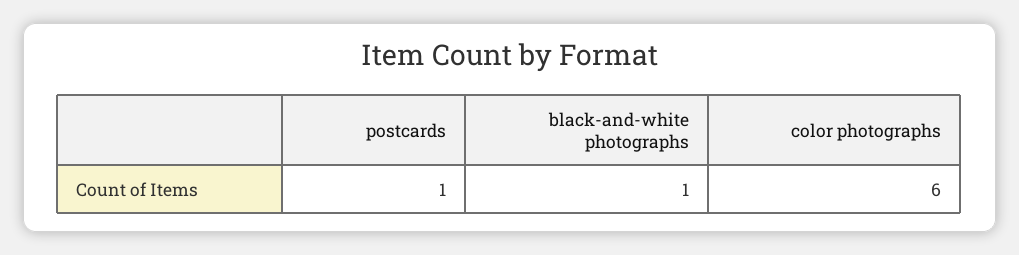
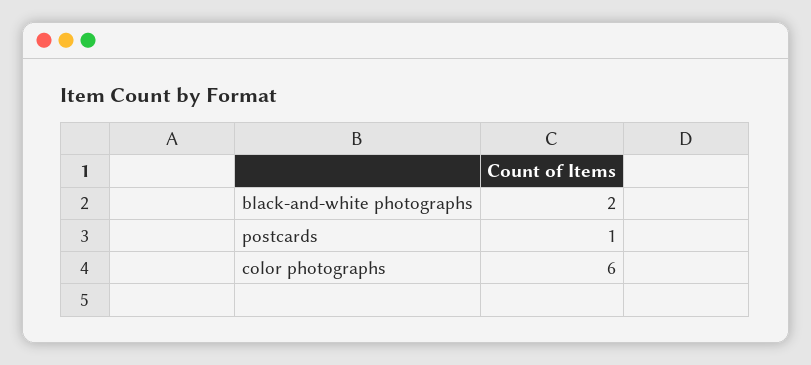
black-and-white photographs: 1 -> 2

